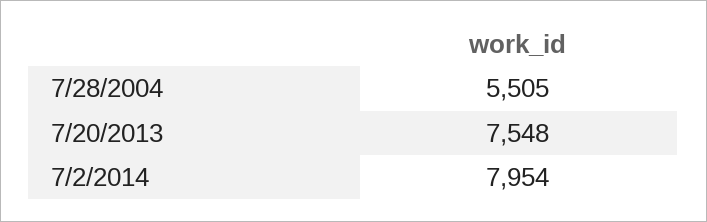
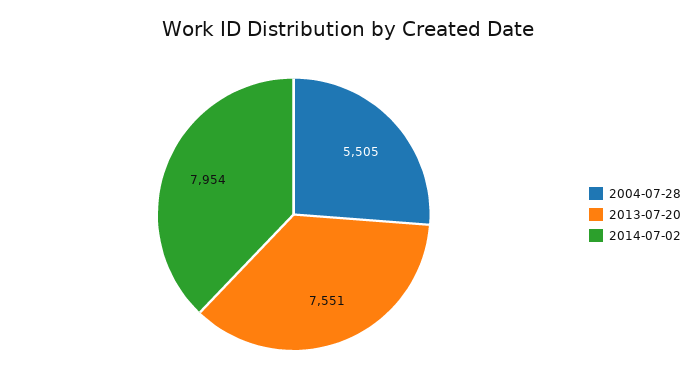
7/20/2013: 7548 -> 7551

